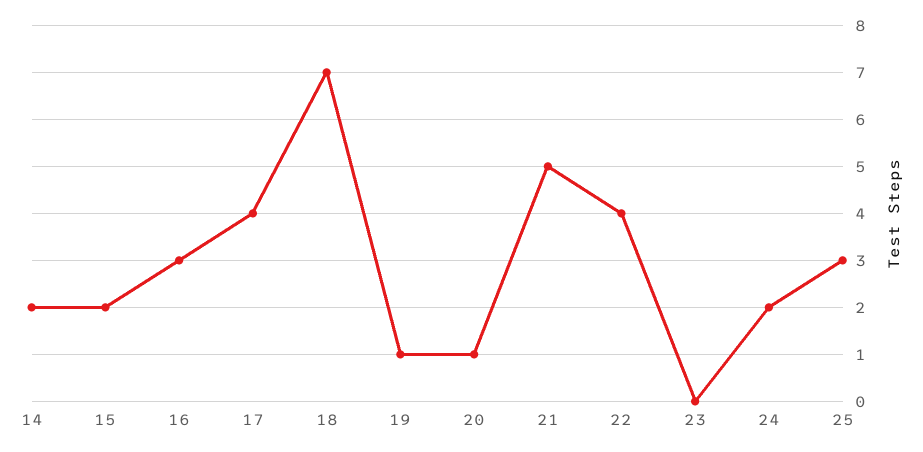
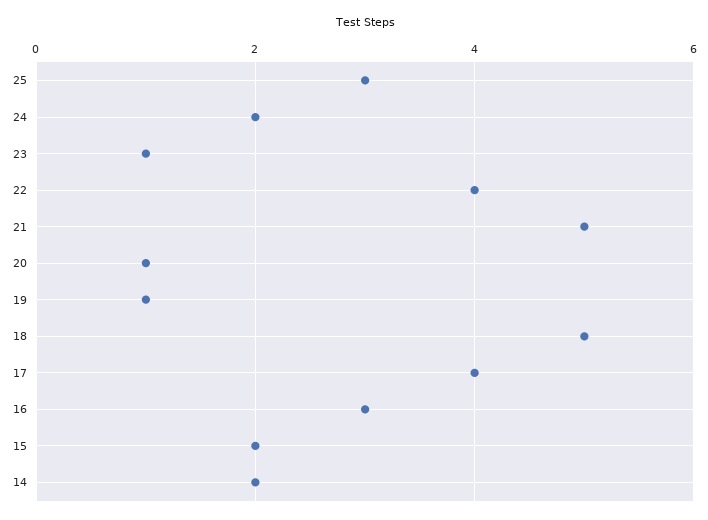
18: 7 -> 5
23: 0 -> 1

